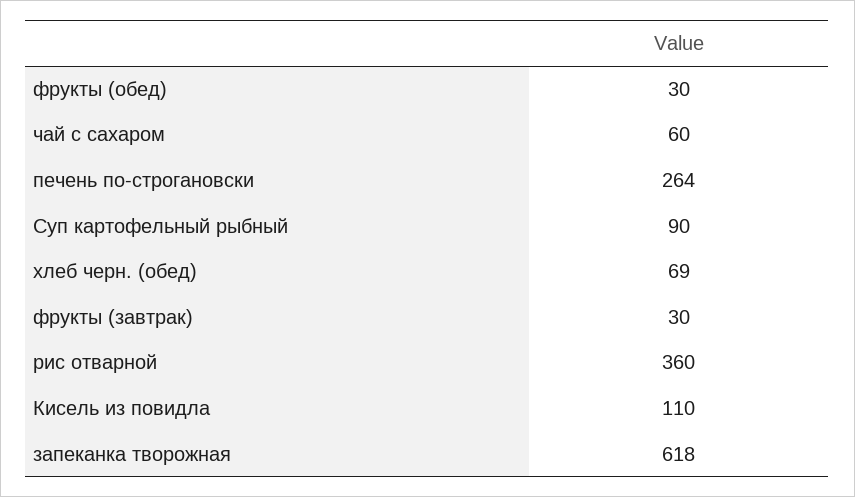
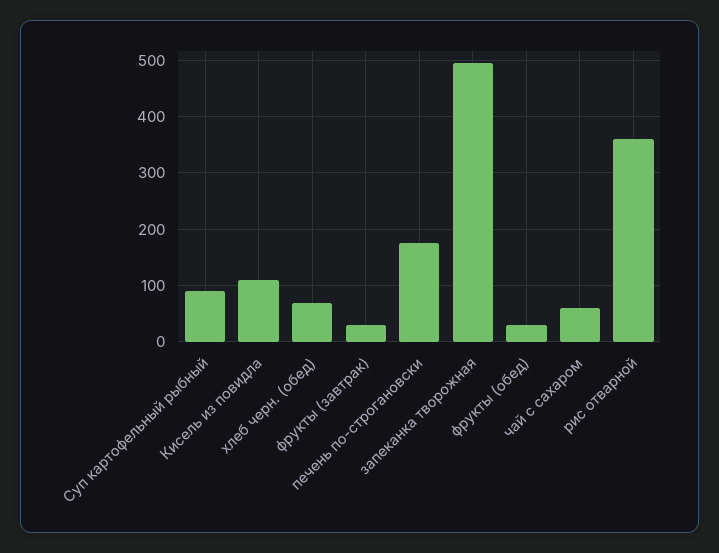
печень по-строгановски: 264 -> 180
запеканка творожная: 618 -> 500

